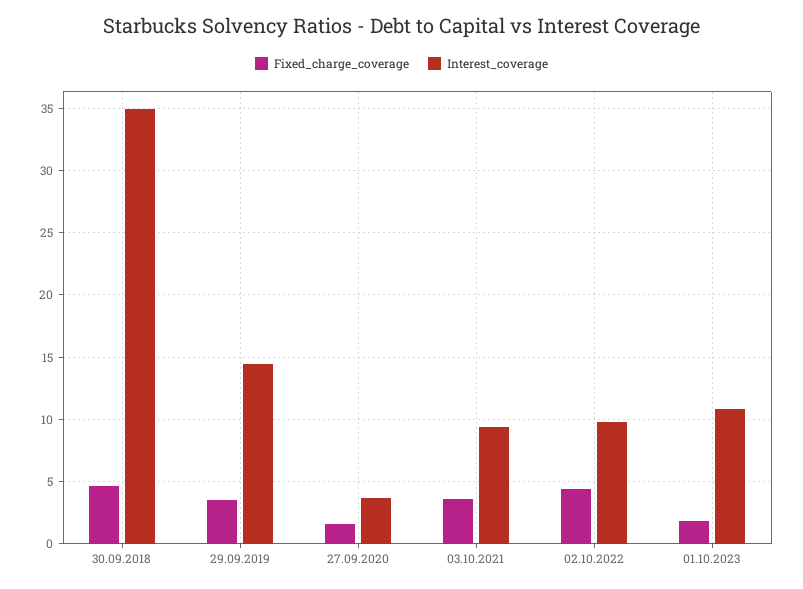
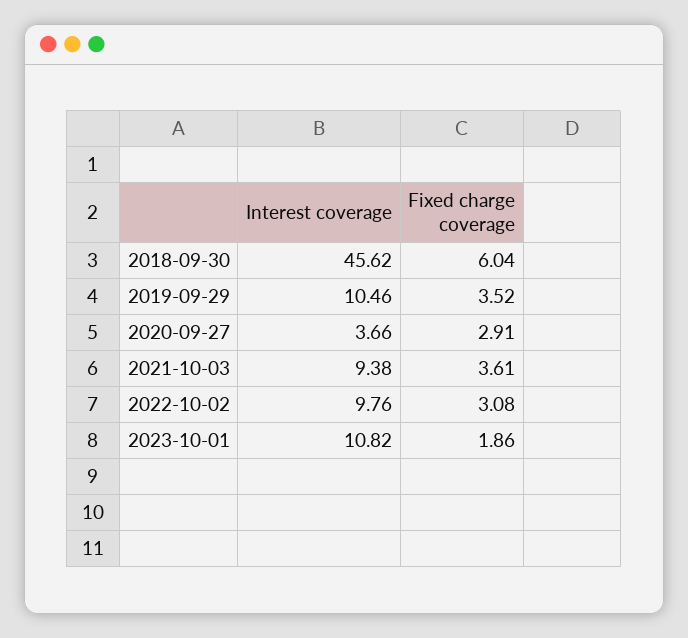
Fixed_charge_coverage, 30.09.2018: 4.5 -> 6.04
Interest_coverage, 30.09.2018: 35 -> 45.62
Interest_coverage, 29.09.2019: 14.5 -> 10.46
Fixed_charge_coverage, 27.09.2020: 1.5 -> 2.91
Fixed_charge_coverage, 02.10.2022: 4.5 -> 3.08

